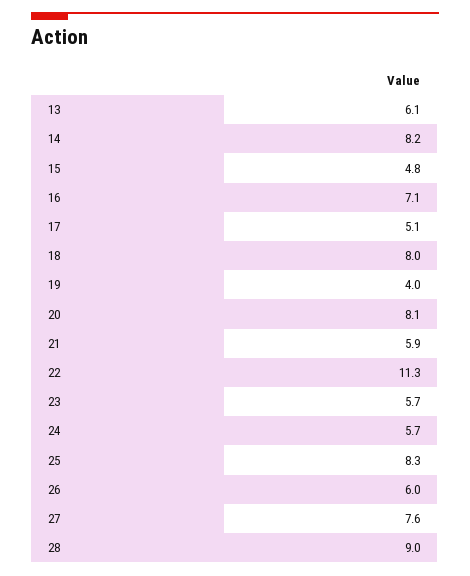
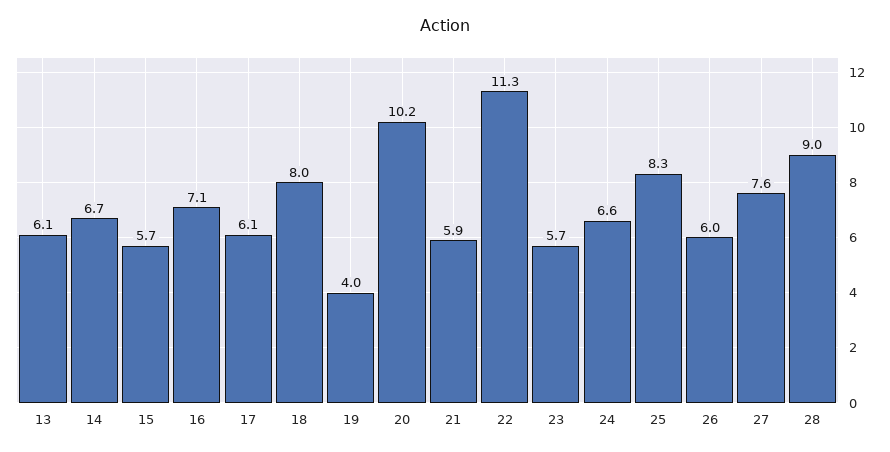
14: 8.2 -> 6.7
15: 4.8 -> 5.7
17: 5.1 -> 6.1
20: 8.1 -> 10.2
24: 5.7 -> 6.6

